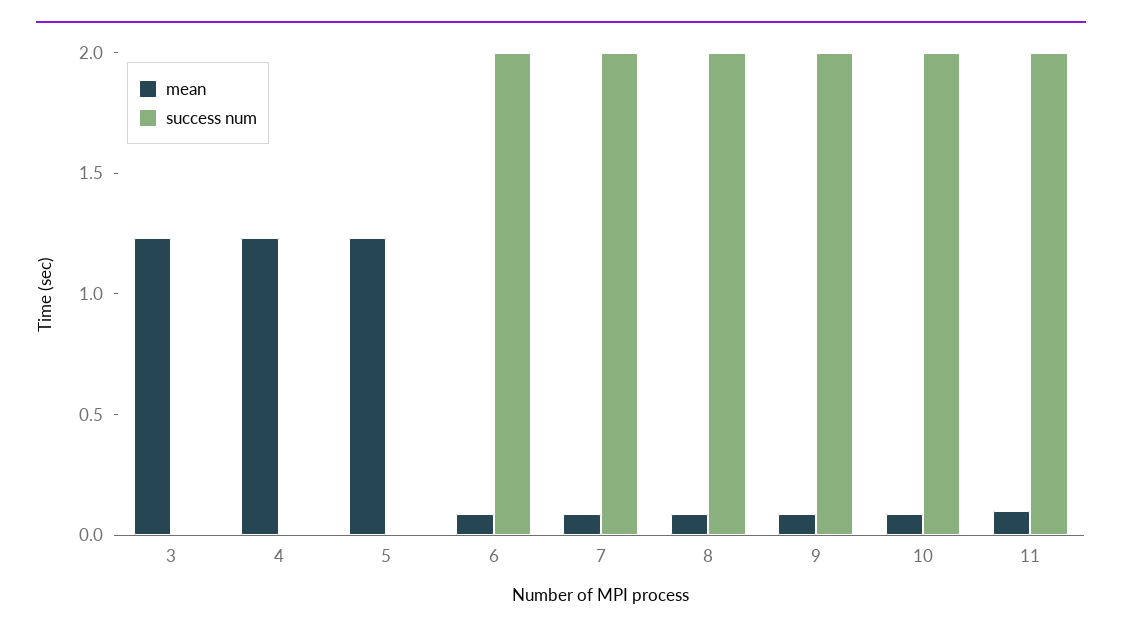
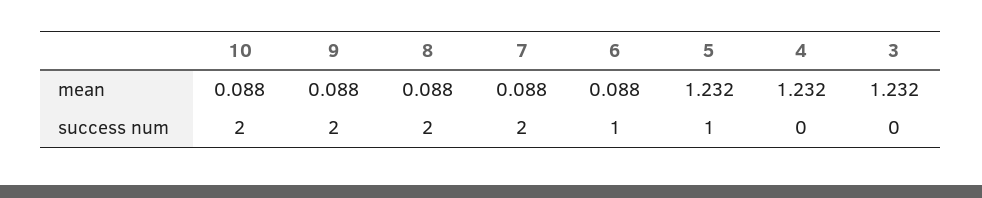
success num, 5: 0 -> 1
success num, 6: 2 -> 1
mean, 11: 0.1 -> none
success num, 11: 2 -> none

